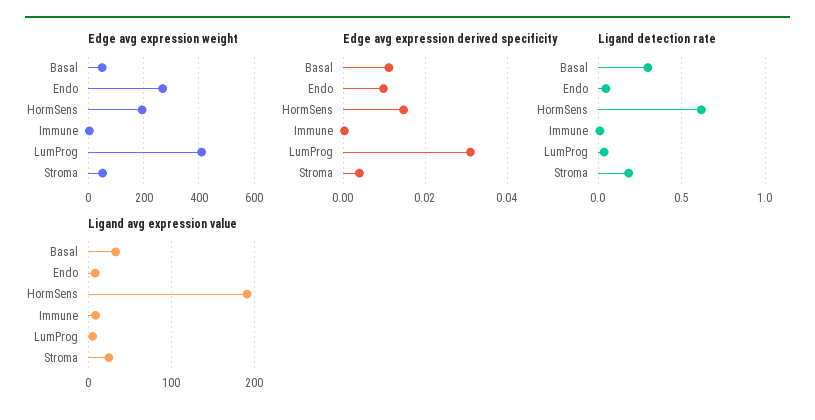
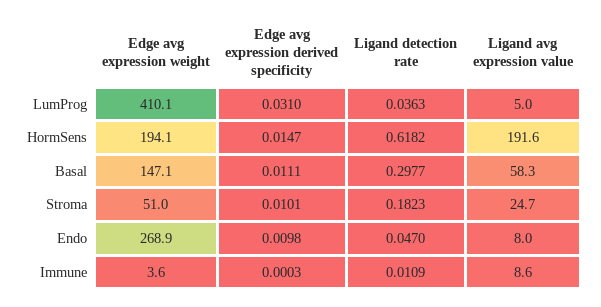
Edge avg expression weight, Basal: 50 -> 147.1
Edge avg expression derived specificity, Stroma: 0.004 -> 0.0101
Ligand avg expression value, Basal: 30 -> 58.3

